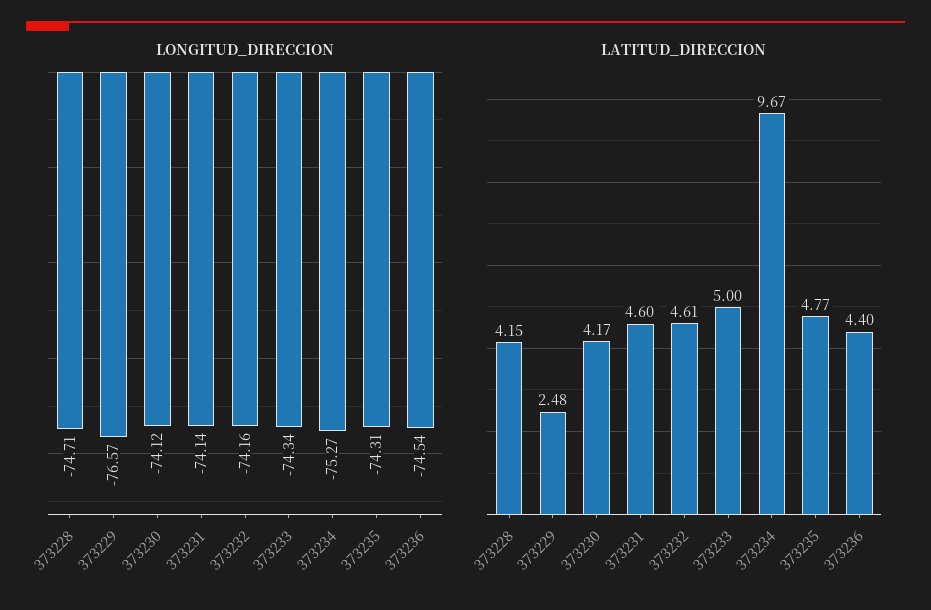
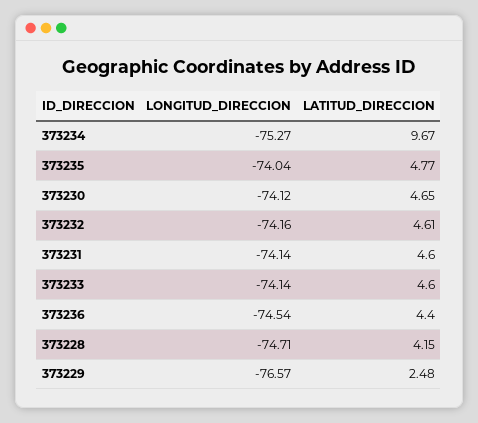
LONGITUD_DIRECCION, 373233: -74.34 -> -74.14
LONGITUD_DIRECCION, 373235: -74.31 -> -74.04
LATITUD_DIRECCION, 373230: 4.17 -> 4.65
LATITUD_DIRECCION, 373233: 5 -> 4.6

